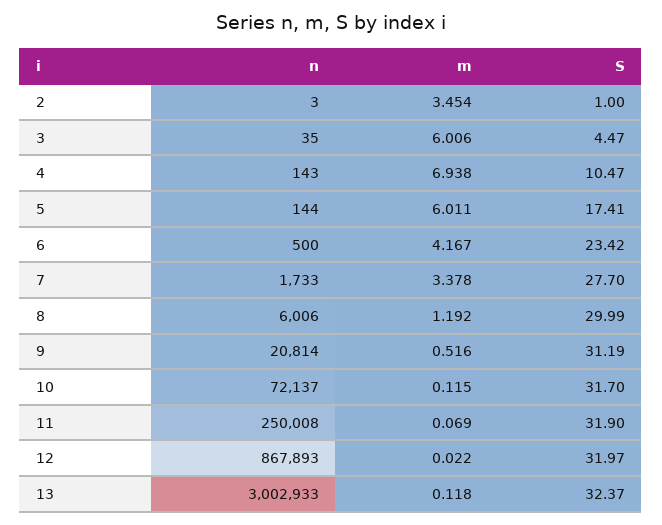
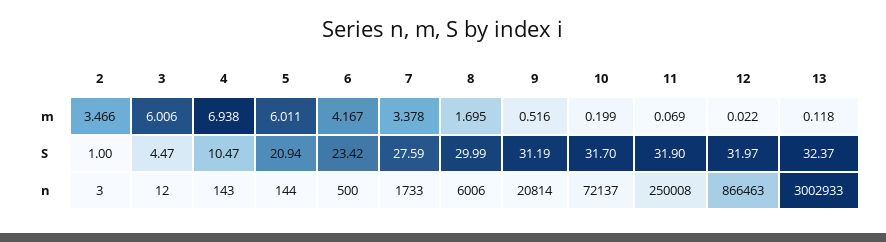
m, 2: 3.454 -> 3.466
n, 3: 35 -> 12
S, 5: 17.41 -> 20.94
S, 7: 27.7 -> 27.59
m, 8: 1.192 -> 1.695
m, 10: 0.115 -> 0.199
n, 12: 867893 -> 866463

